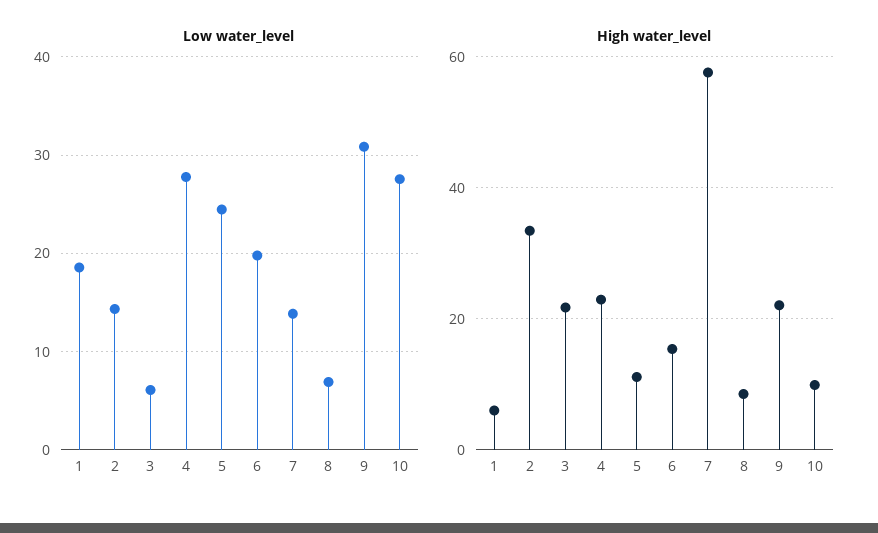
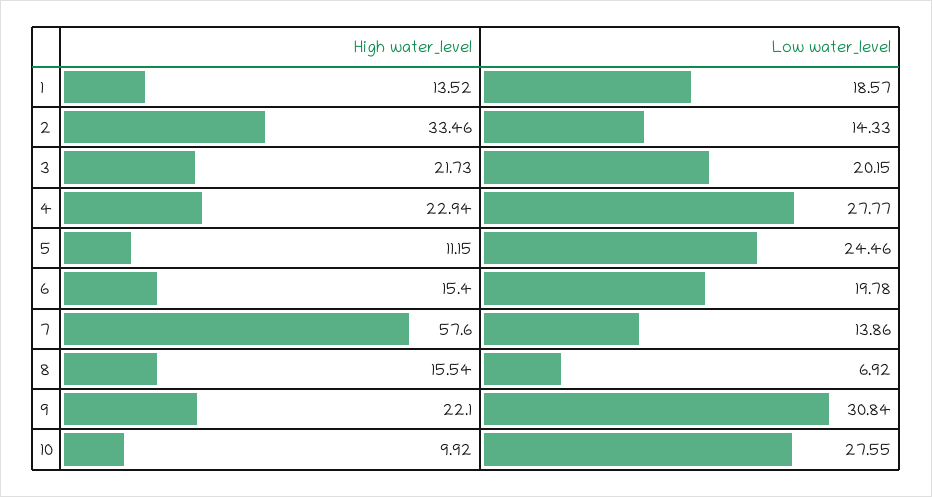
Low water_level, 3: 6 -> 20.15
High water_level, 1: 6 -> 13.52
High water_level, 8: 8 -> 15.54

